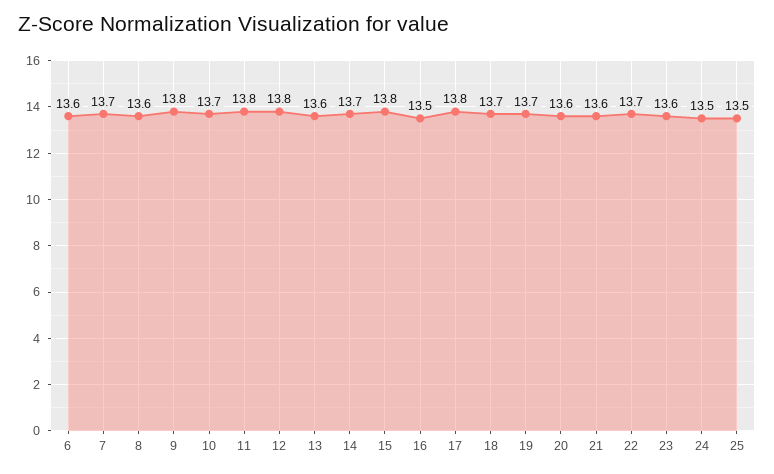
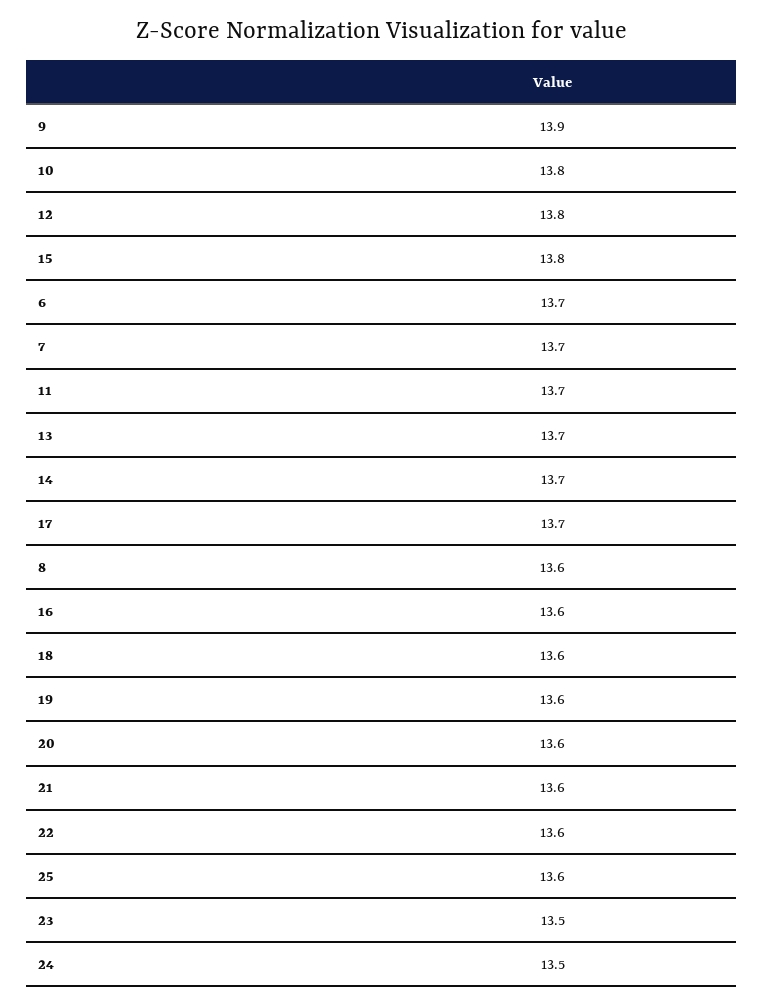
6: 13.6 -> 13.7
9: 13.8 -> 13.9
10: 13.7 -> 13.8
11: 13.8 -> 13.7
13: 13.6 -> 13.7
16: 13.5 -> 13.6
17: 13.8 -> 13.7
18: 13.7 -> 13.6
19: 13.7 -> 13.6
22: 13.7 -> 13.6
23: 13.6 -> 13.5
25: 13.5 -> 13.6

